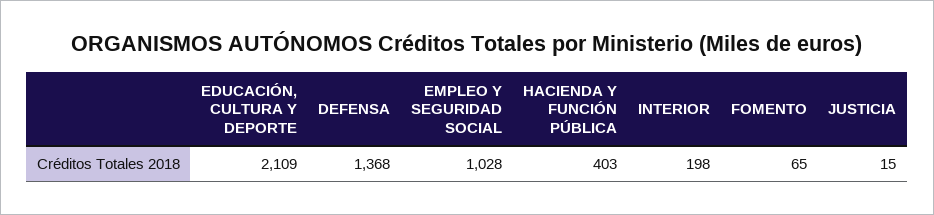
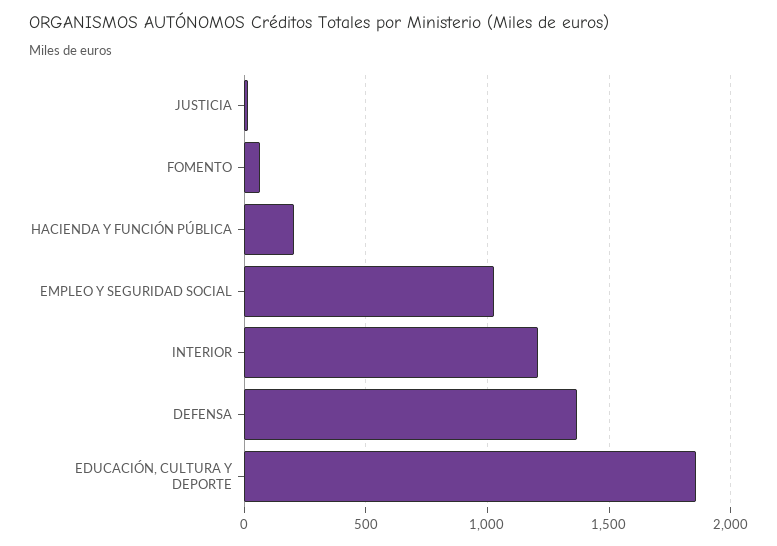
EDUCACIÓN, CULTURA Y DEPORTE: 2109 -> 1850
HACIENDA Y FUNCIÓN PÚBLICA: 403 -> 200
INTERIOR: 198 -> 1200

